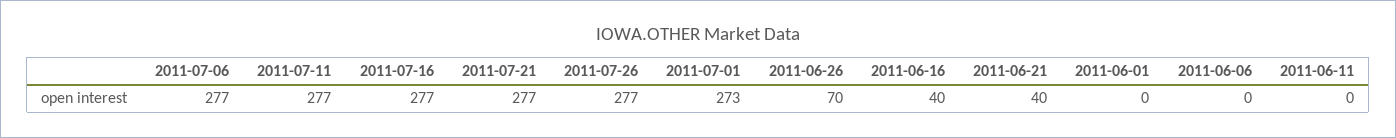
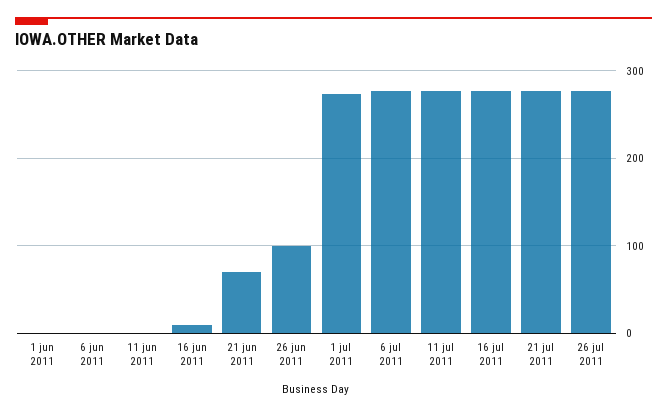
2011-06-26: 70 -> 100
2011-06-16: 40 -> 10
2011-06-21: 40 -> 70

